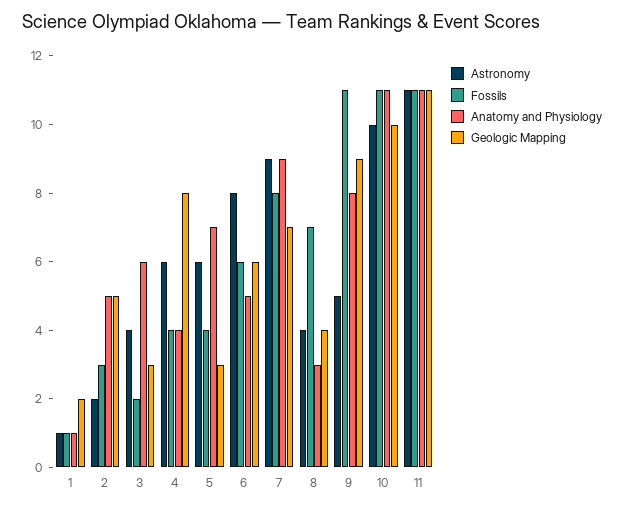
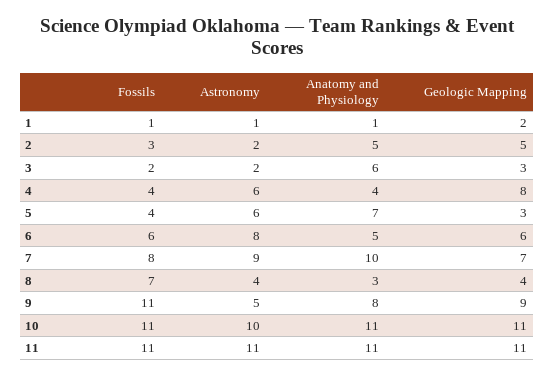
Astronomy, 3: 4 -> 2
Anatomy and Physiology, 7: 9 -> 10
Geologic Mapping, 10: 10 -> 11

